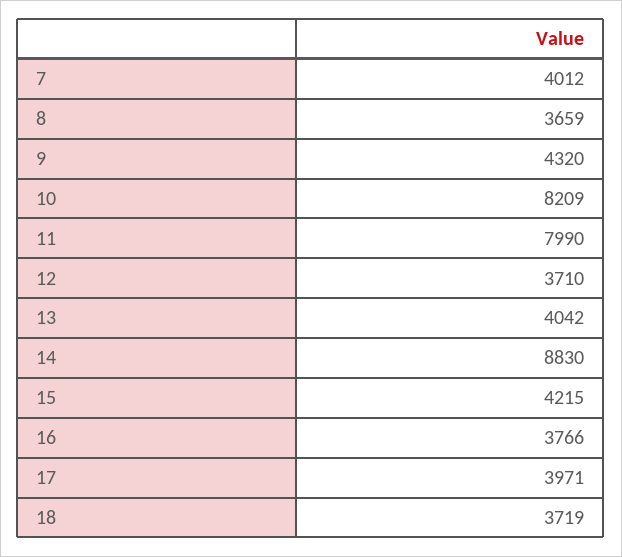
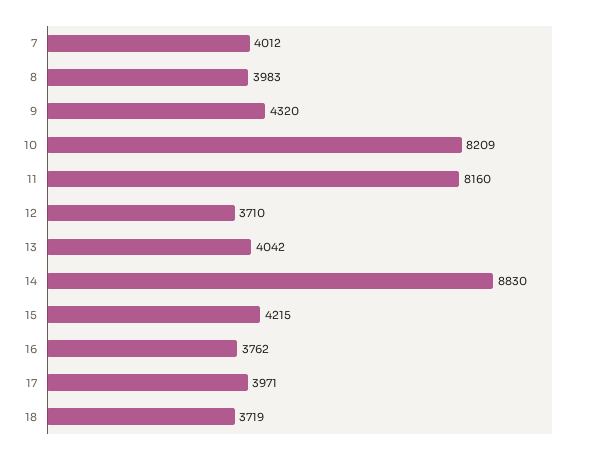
8: 3659 -> 3983
11: 7990 -> 8160
16: 3766 -> 3762

